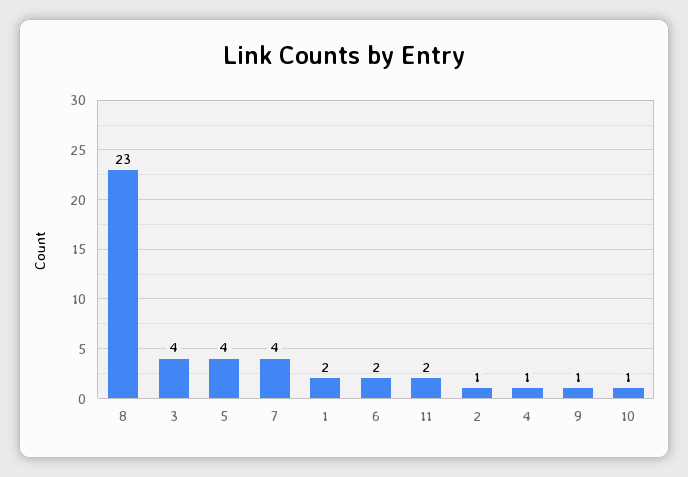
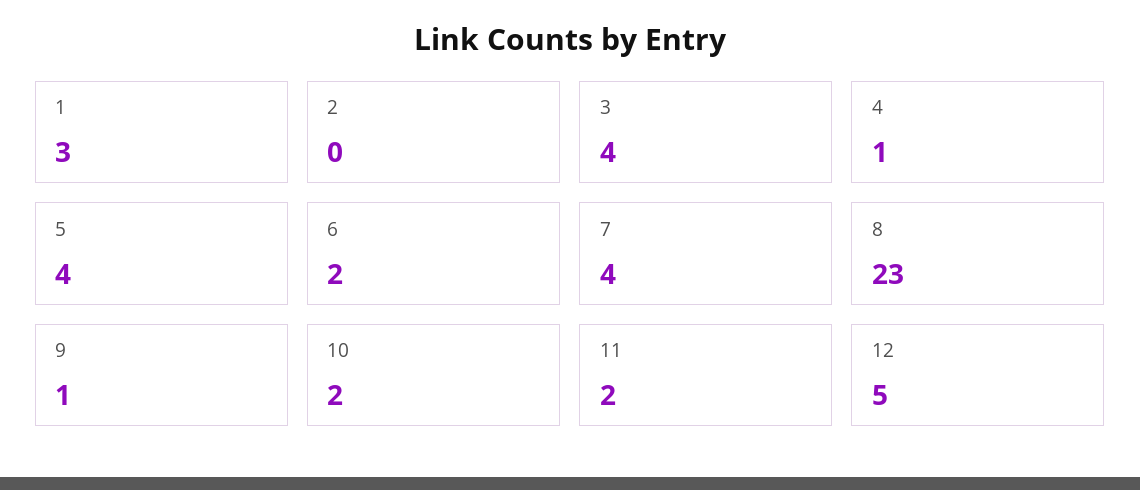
1: 2 -> 3
2: 1 -> 0
10: 1 -> 2
12: none -> 5

